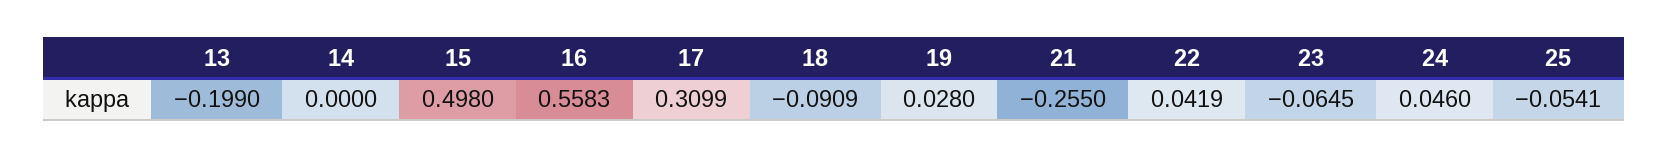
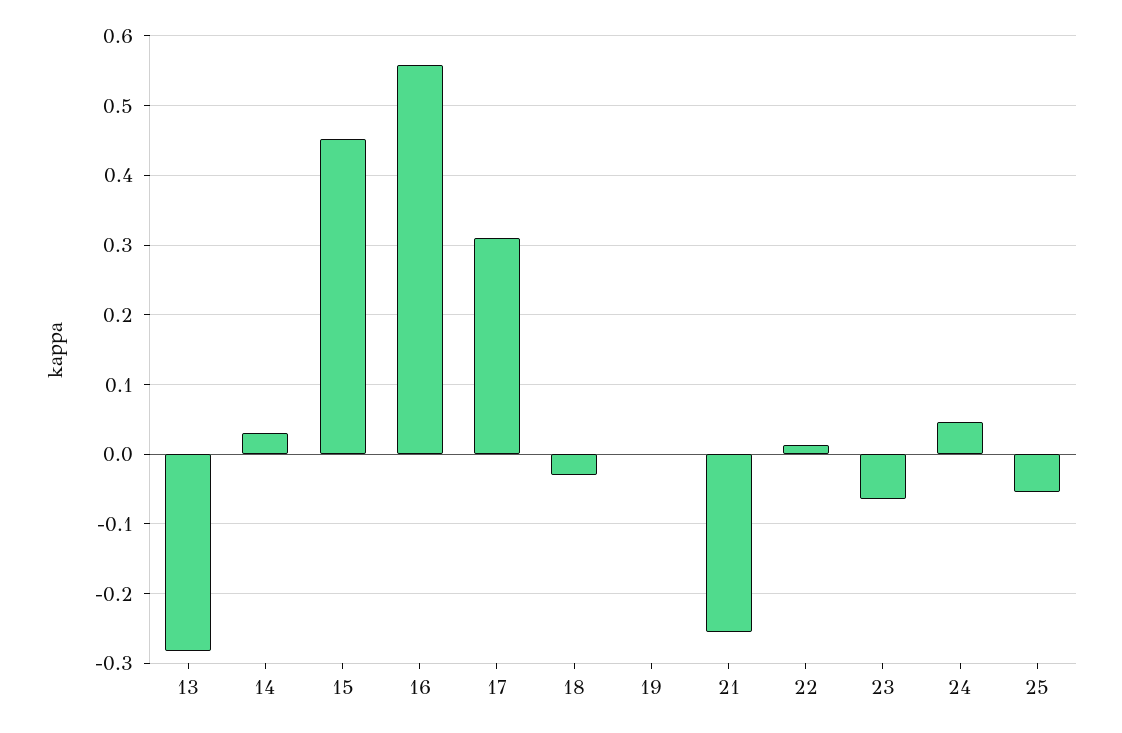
13: -0.199 -> -0.28
14: 0 -> 0.03
15: 0.498 -> 0.45
18: -0.0909 -> -0.03
19: 0.028 -> 0
22: 0.0419 -> 0.01

